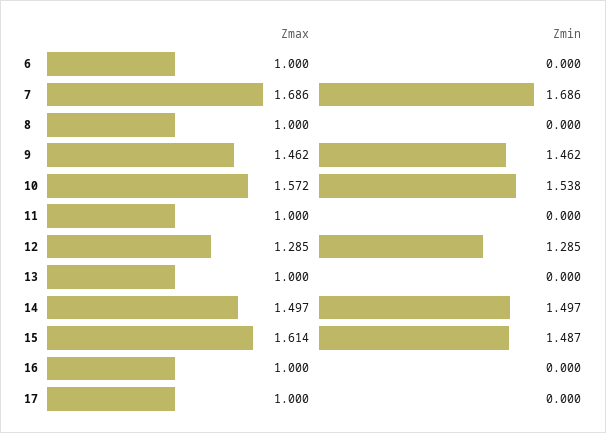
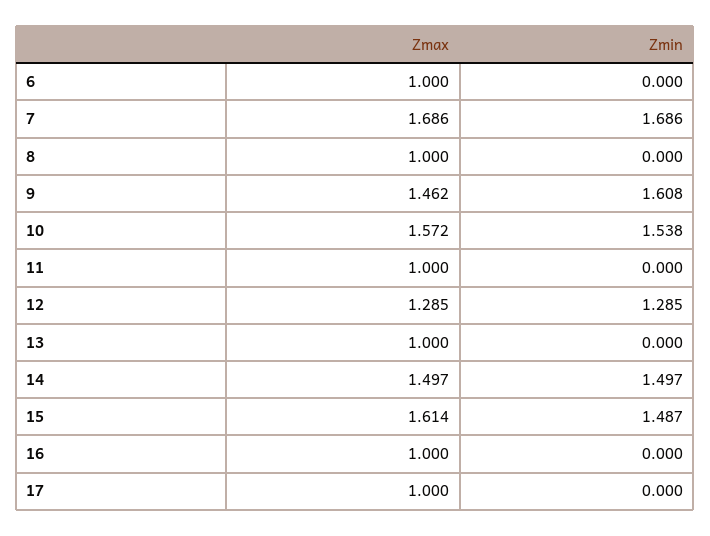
Zmin, 9: 1.462 -> 1.608

